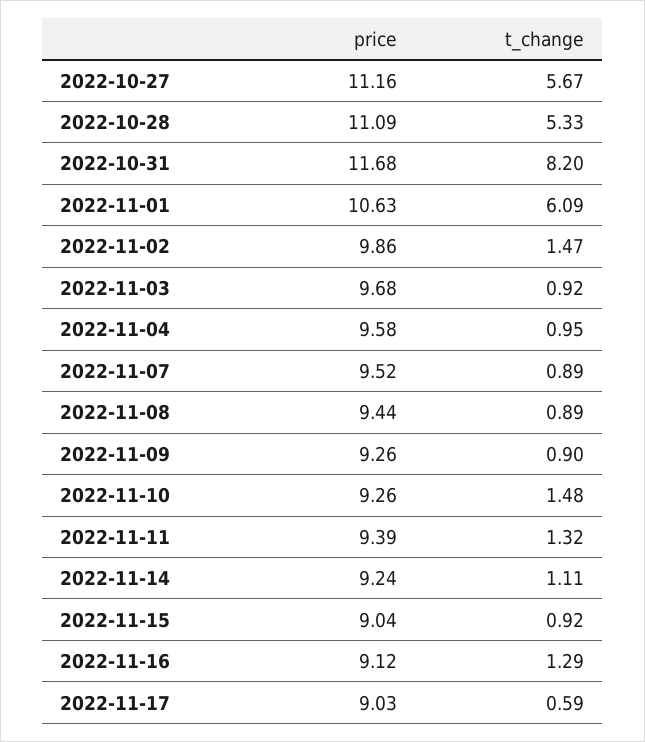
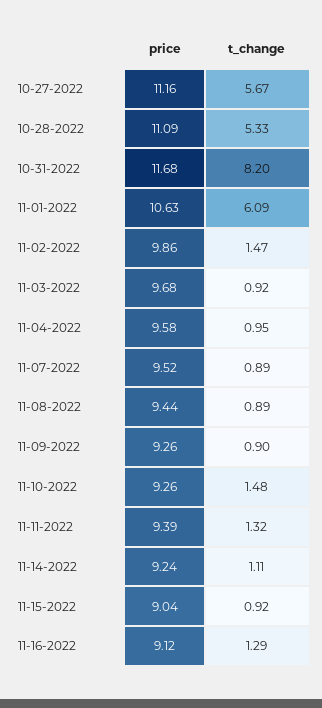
price, 2022-11-17: 9.03 -> none
t_change, 2022-11-17: 0.59 -> none

